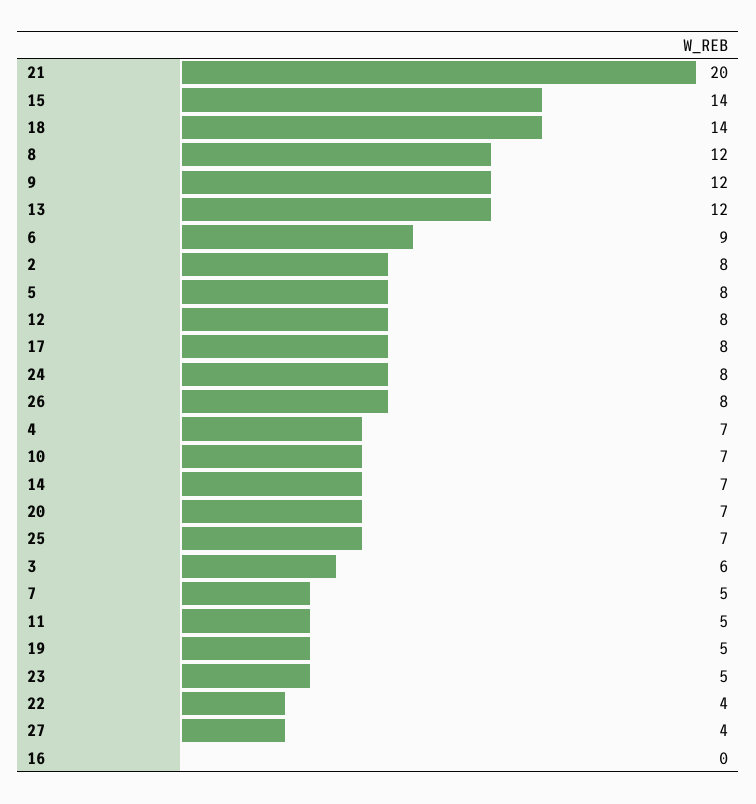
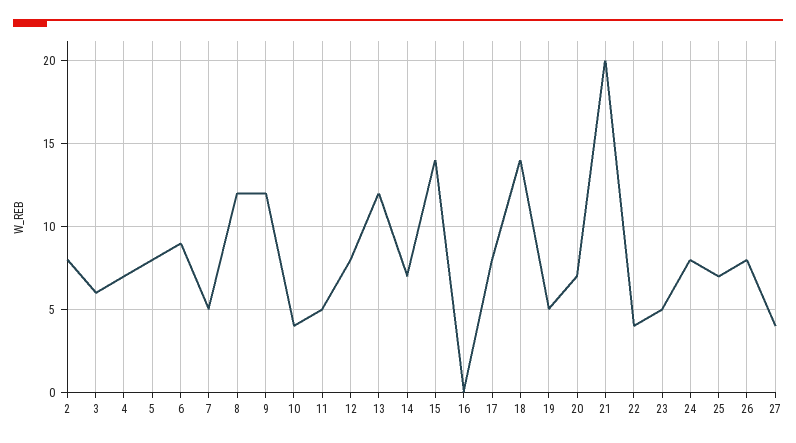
10: 7 -> 4

